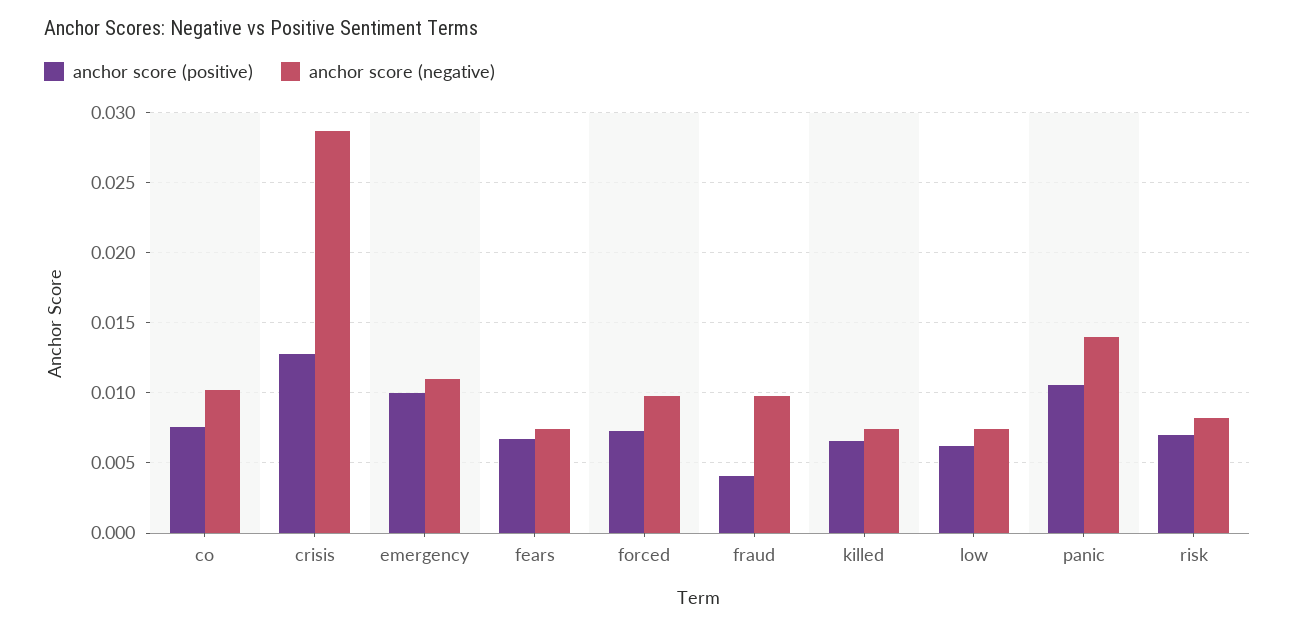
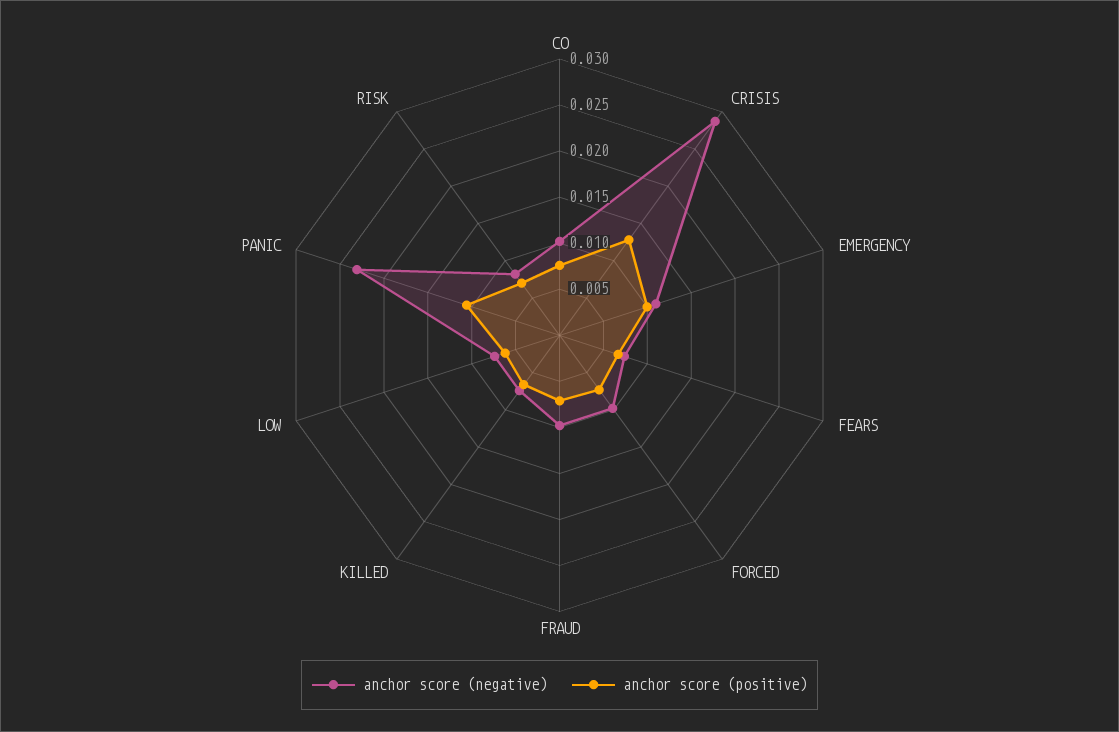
anchor score (positive), fraud: 0.004 -> 0.007
anchor score (negative), panic: 0.014 -> 0.023

